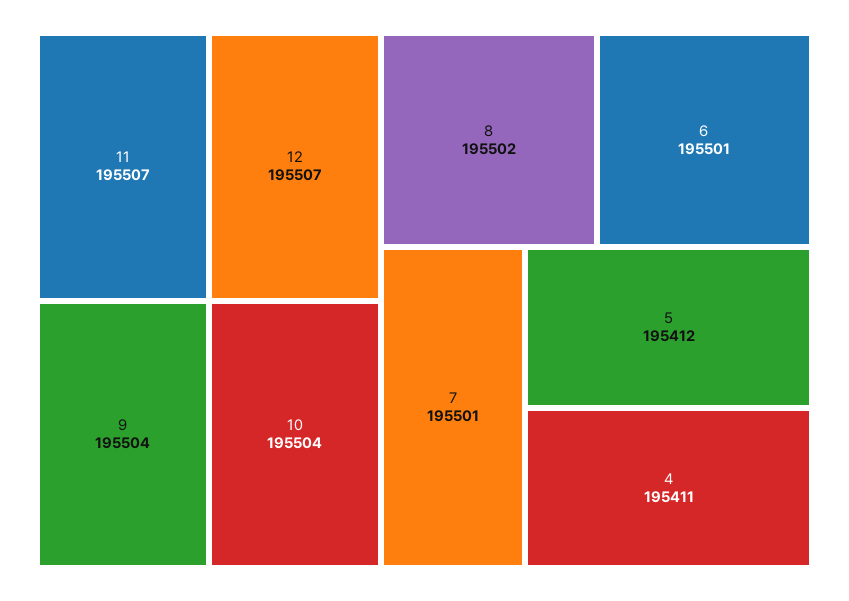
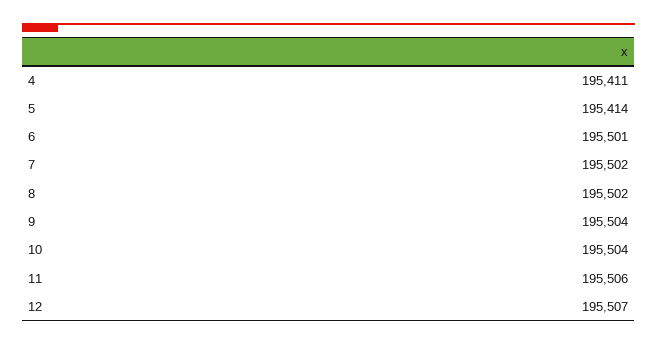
11: 195507 -> 195506
7: 195501 -> 195502
5: 195412 -> 195414

